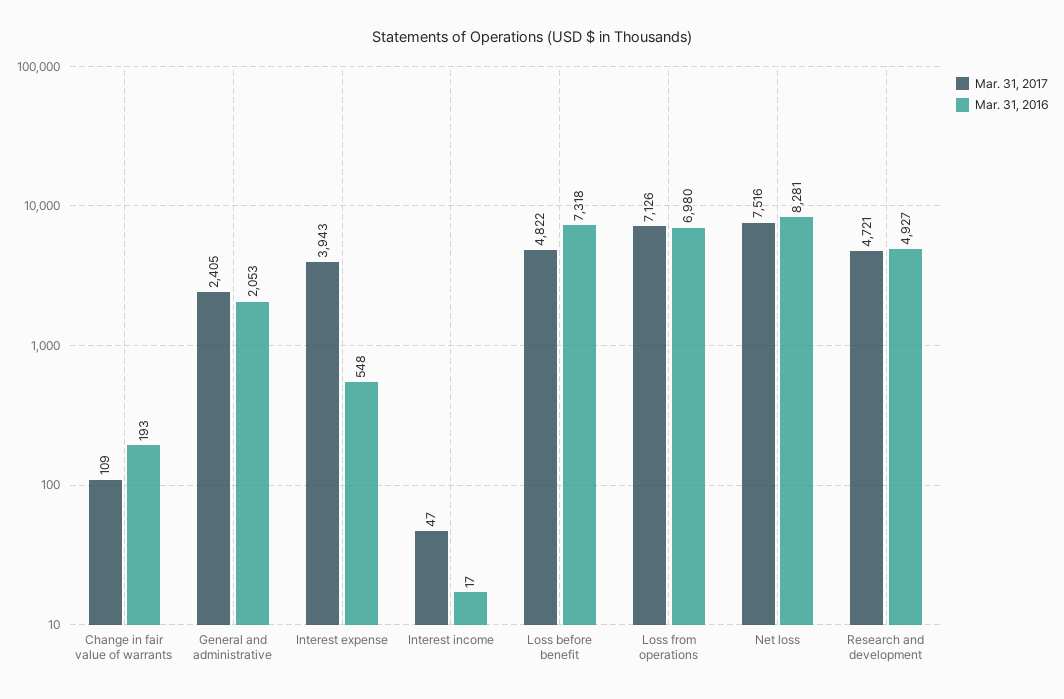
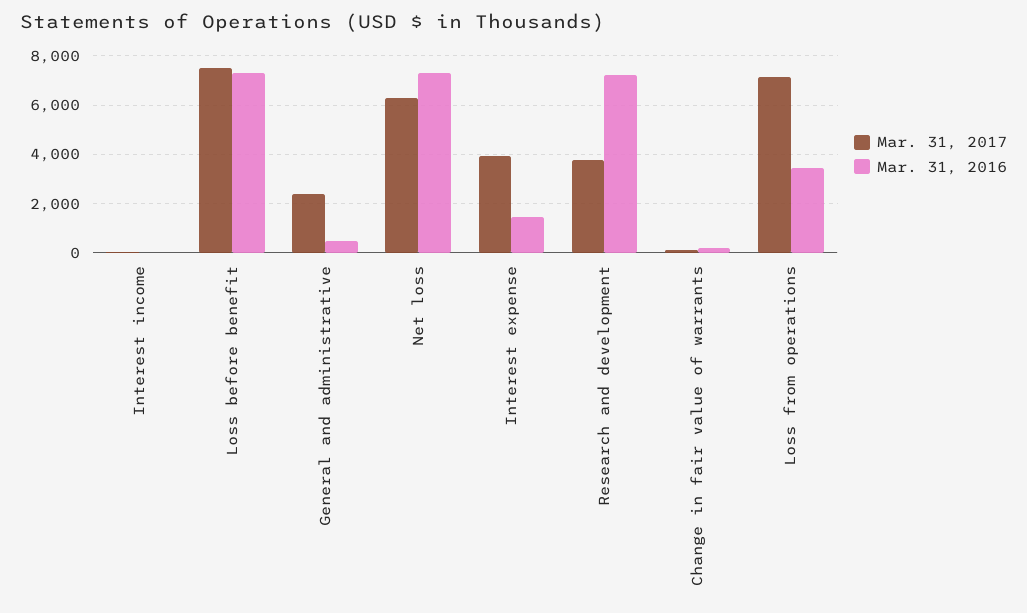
Mar. 31, 2016, General and administrative: 2053 -> 500
Mar. 31, 2016, Interest expense: 548 -> 1500
Mar. 31, 2017, Loss before benefit: 4822 -> 7500
Mar. 31, 2016, Loss from operations: 6980 -> 3500
Mar. 31, 2017, Net loss: 7516 -> 6250
Mar. 31, 2016, Net loss: 8281 -> 7250
Mar. 31, 2017, Research and development: 4721 -> 3750
Mar. 31, 2016, Research and development: 4927 -> 7250

